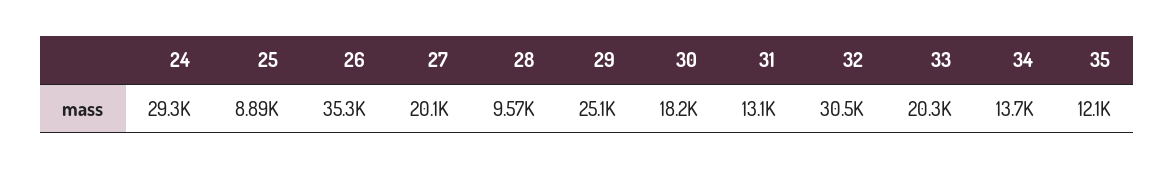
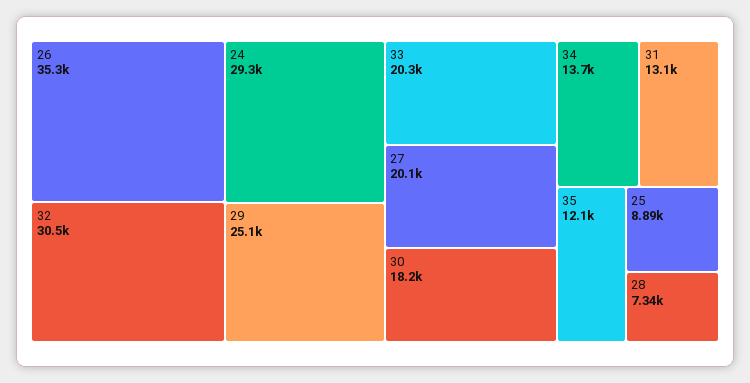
28: 9570 -> 7340

